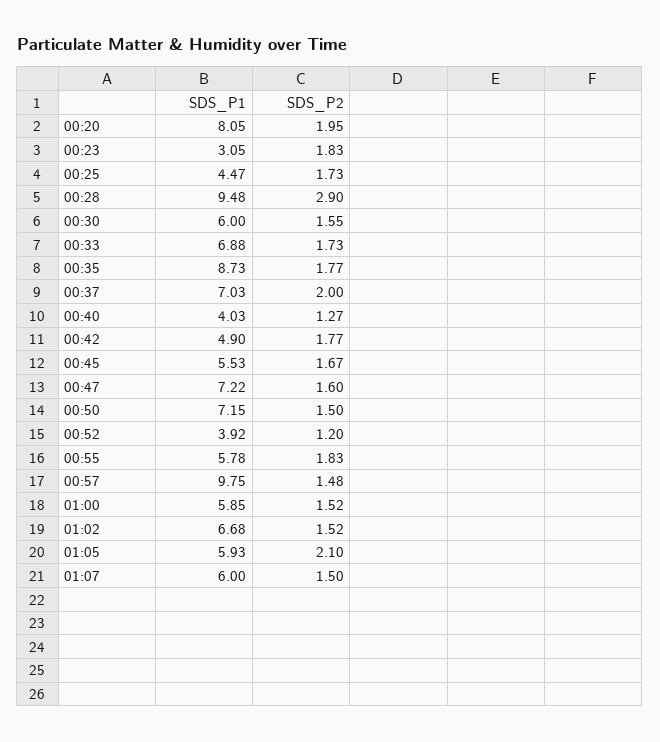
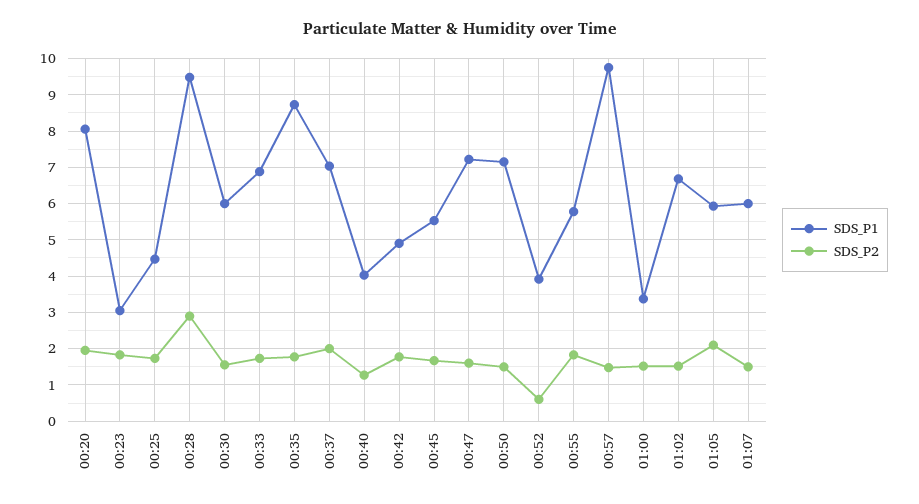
SDS_P2, 00:52: 1.2 -> 0.6
SDS_P1, 01:00: 5.85 -> 3.4

